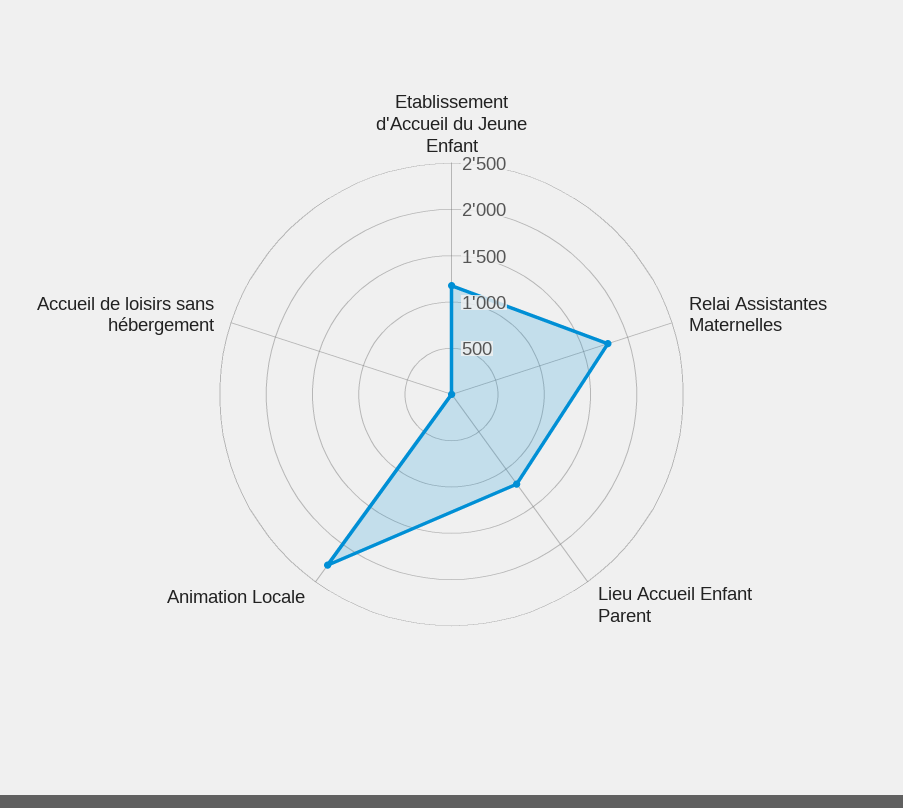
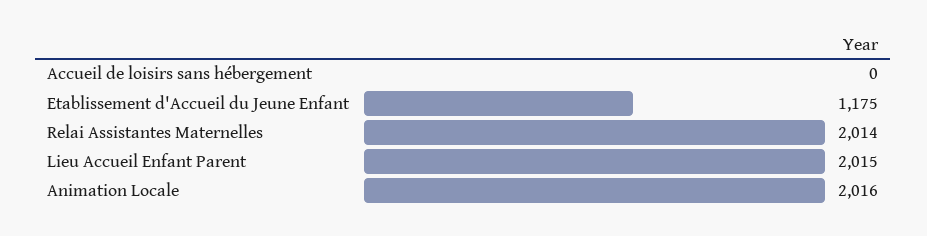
Relai Assistantes Maternelles: 1800 -> 2014
Lieu Accueil Enfant Parent: 1200 -> 2015
Animation Locale: 2300 -> 2016

